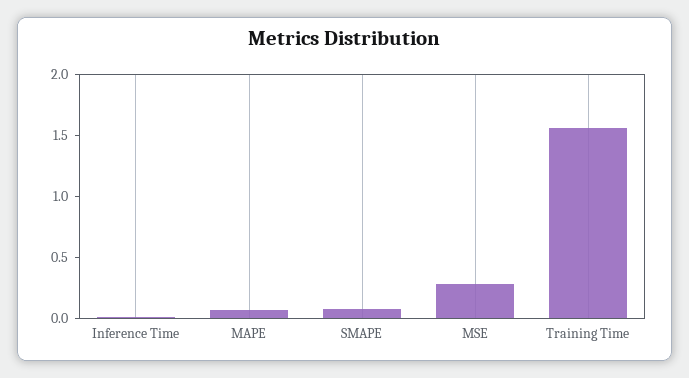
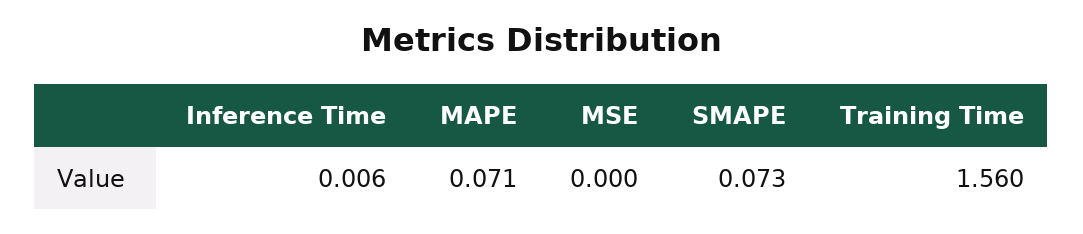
MSE: 0.3 -> 0

